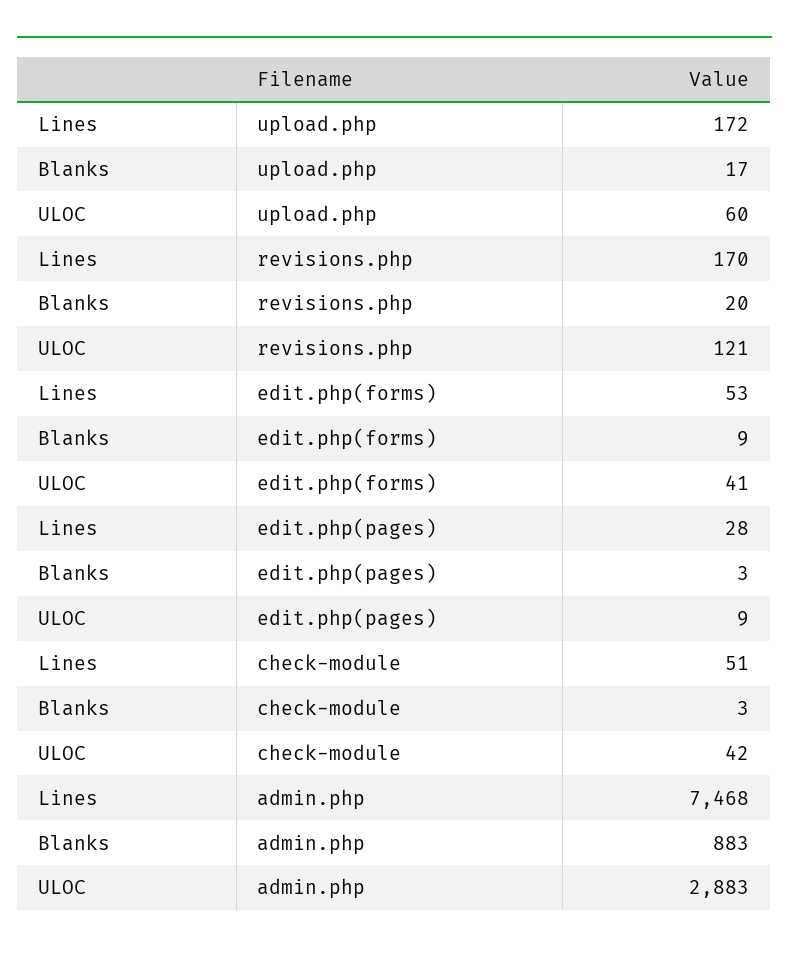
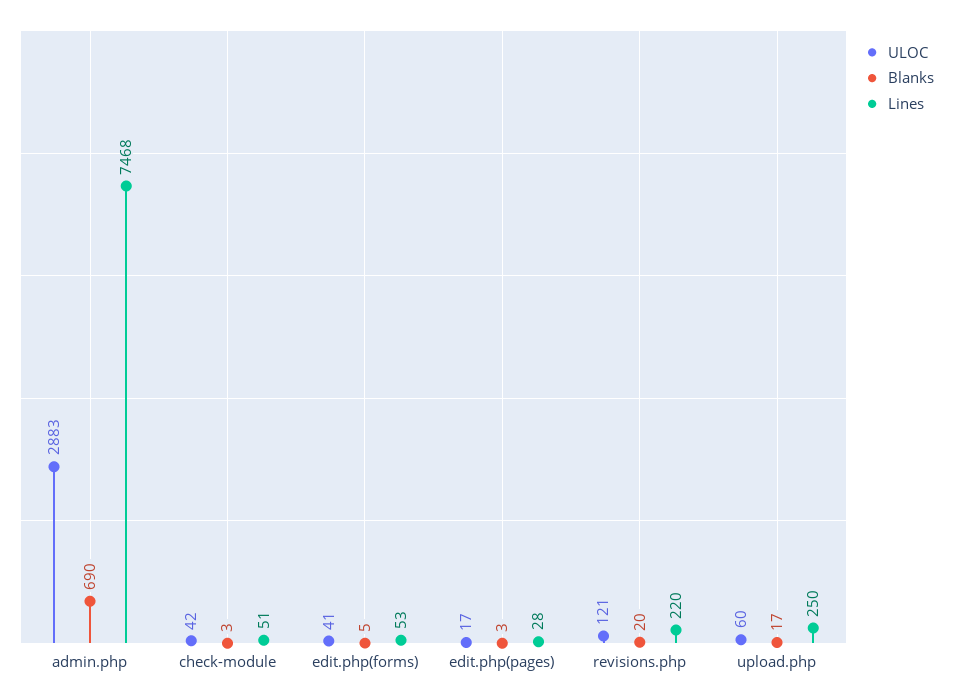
Lines, upload.php: 172 -> 250
Lines, revisions.php: 170 -> 220
Blanks, edit.php(forms): 9 -> 5
ULOC, edit.php(pages): 9 -> 17
Blanks, admin.php: 883 -> 690

